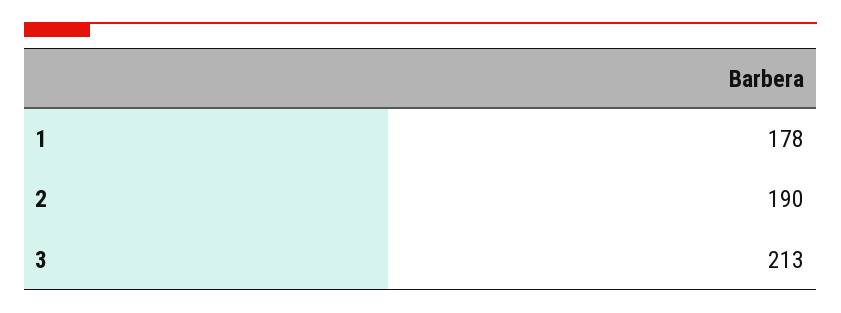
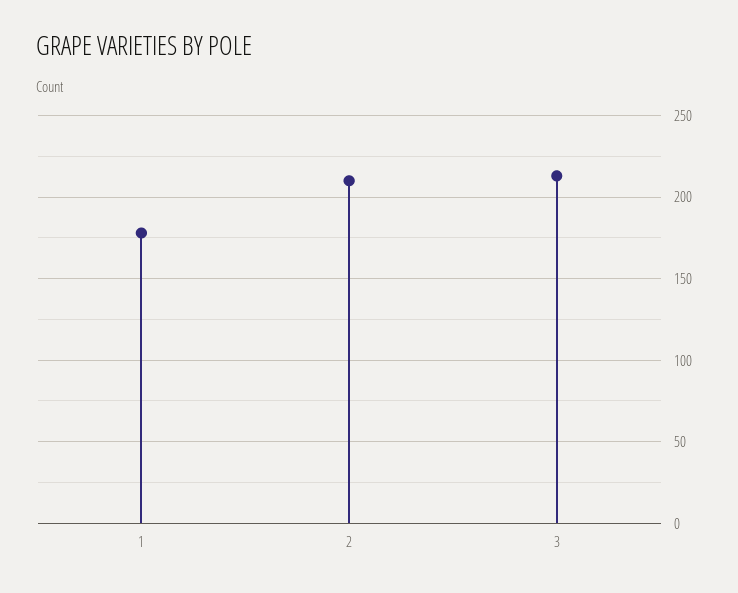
2: 190 -> 210

